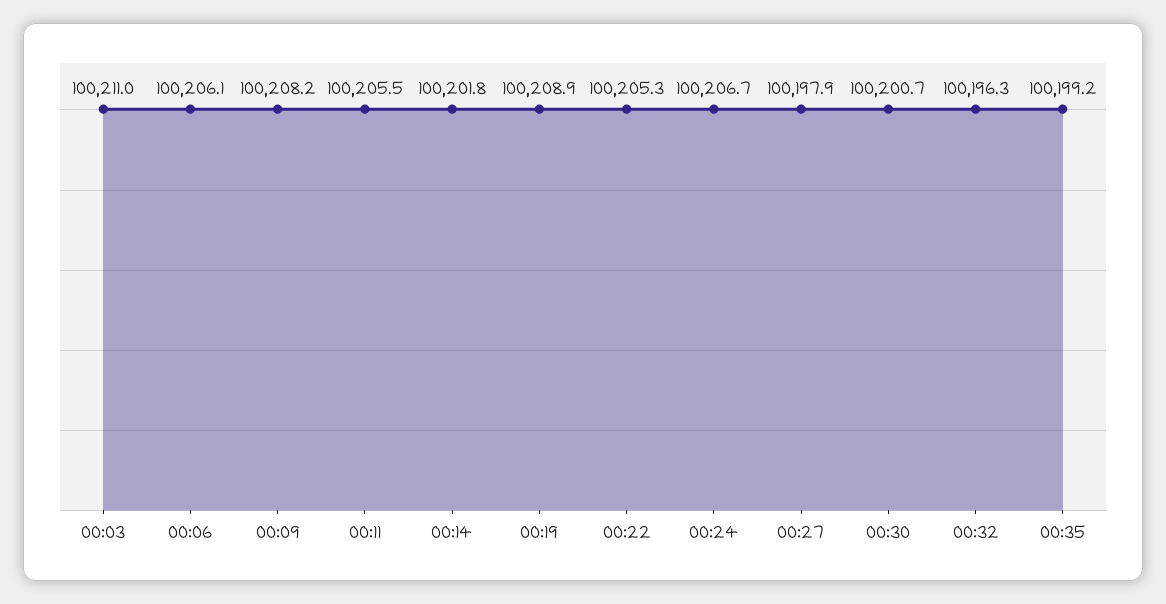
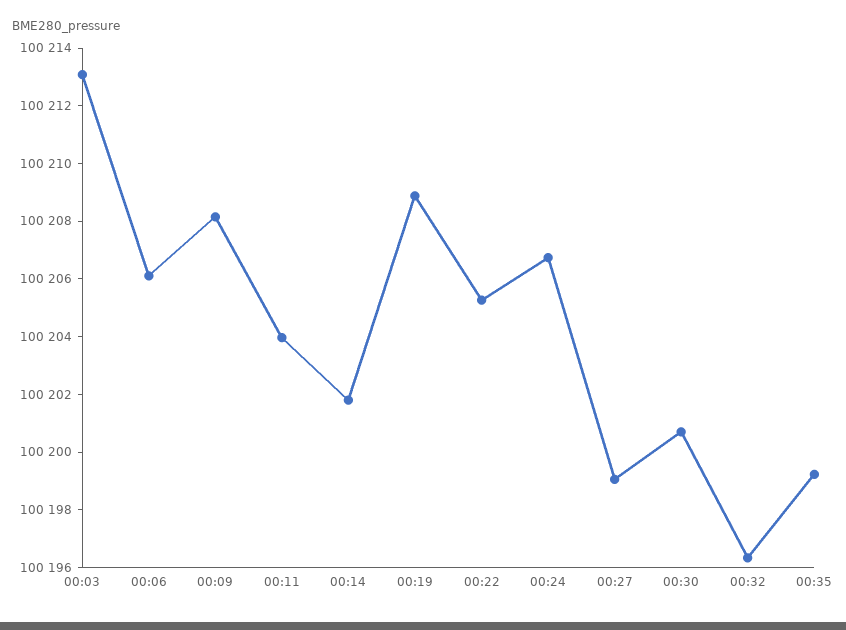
00:03: 100211 -> 100213
00:11: 100205.5 -> 100204
00:27: 100197.9 -> 100199

